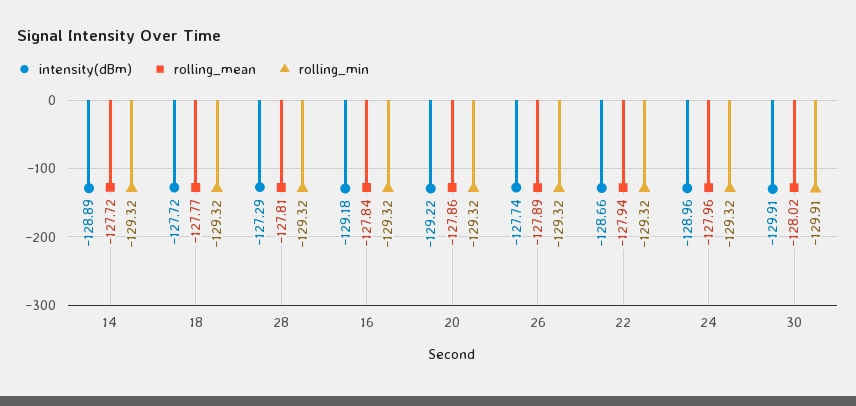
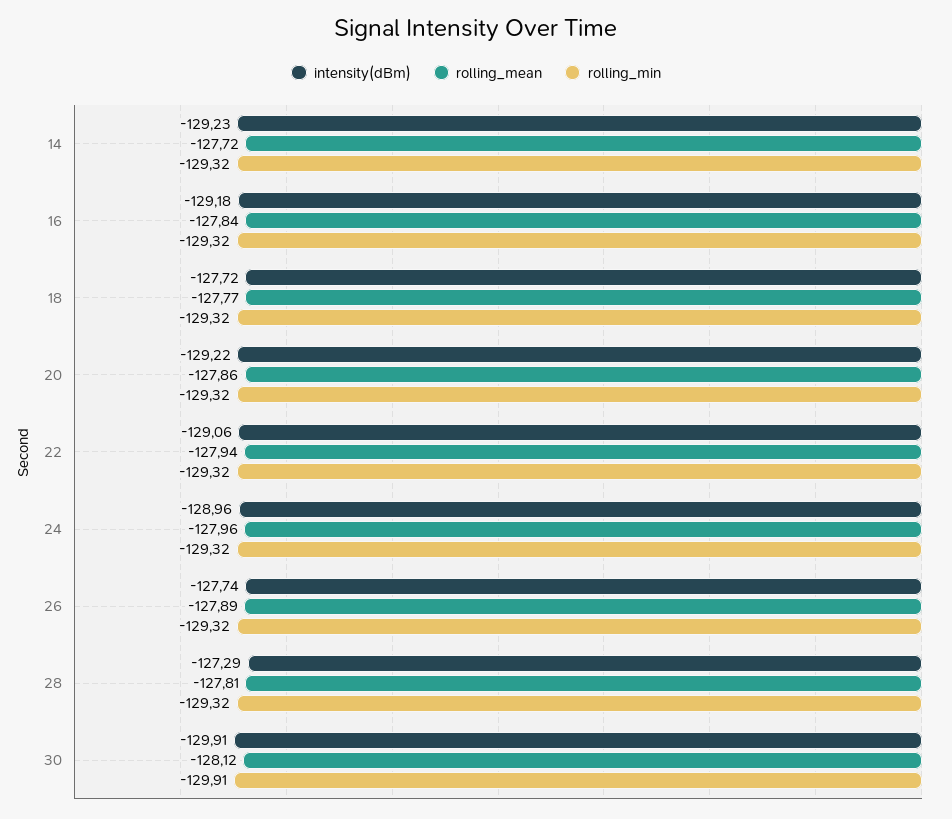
intensity(dBm), 14: -128.89 -> -129.23
intensity(dBm), 22: -128.66 -> -129.06
rolling_mean, 30: -128.02 -> -128.12

